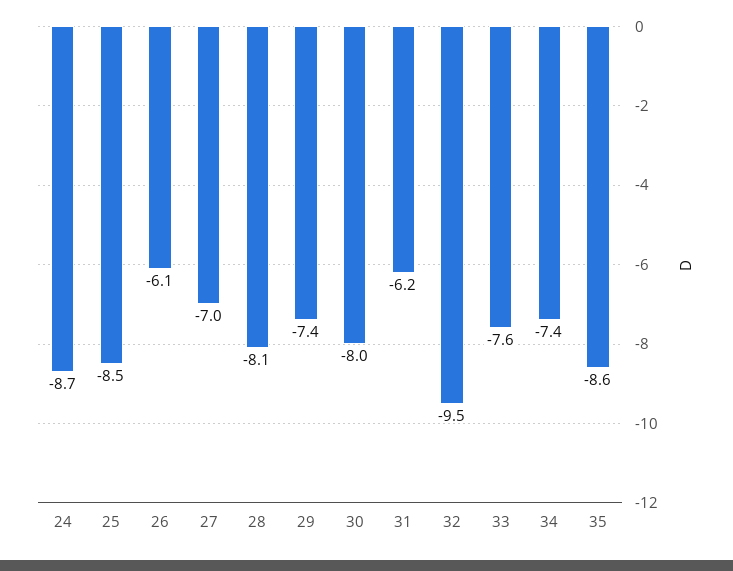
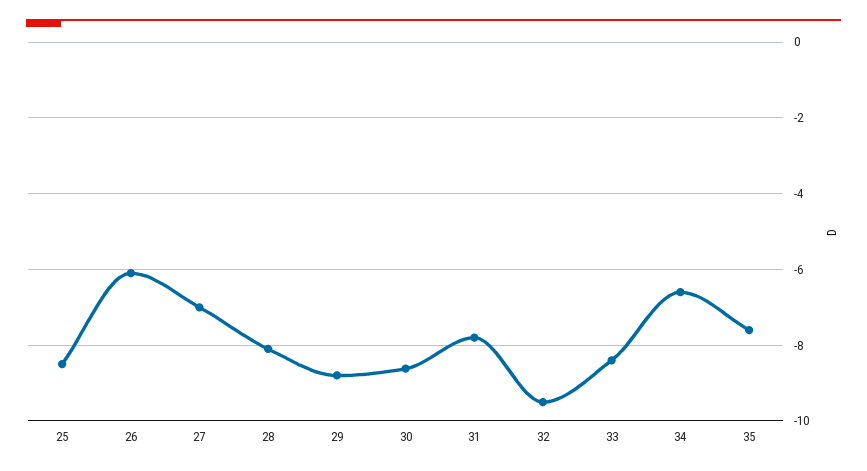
24: -8.7 -> none
29: -7.4 -> -8.8
30: -8 -> -8.6
31: -6.2 -> -7.8
33: -7.6 -> -8.4
34: -7.4 -> -6.6
35: -8.6 -> -7.6

